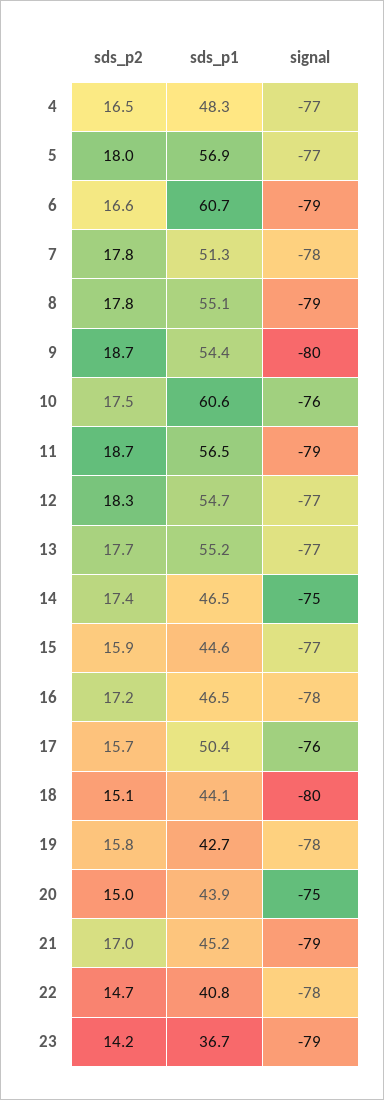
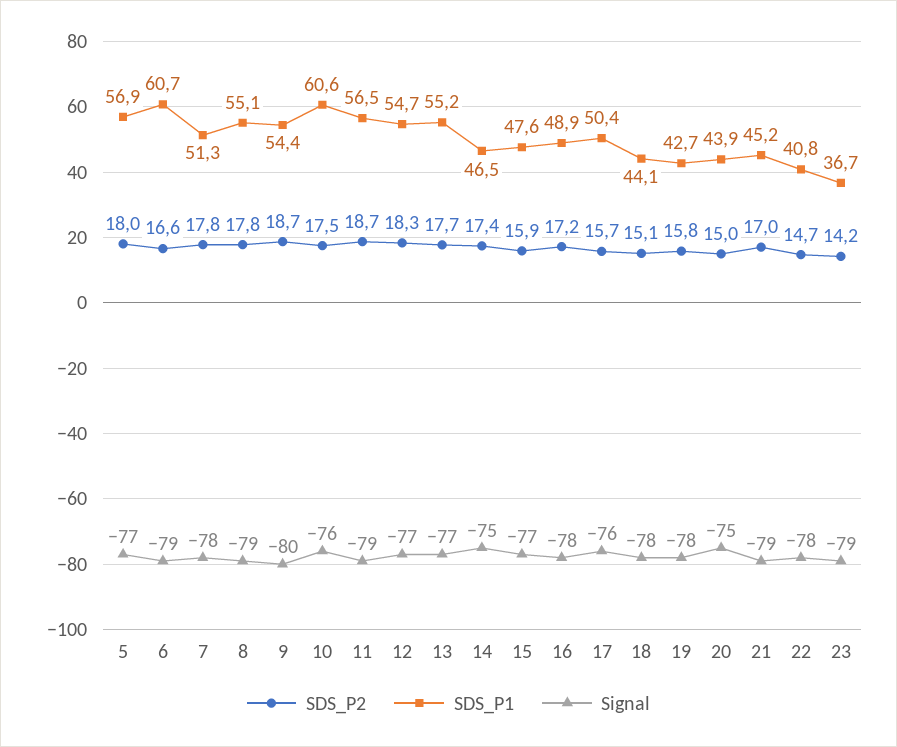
sds_p2, 4: 16.5 -> none
sds_p1, 4: 48.3 -> none
signal, 4: -77 -> none
sds_p1, 15: 44.6 -> 47.6
sds_p1, 16: 46.5 -> 48.9
signal, 18: -80 -> -78

